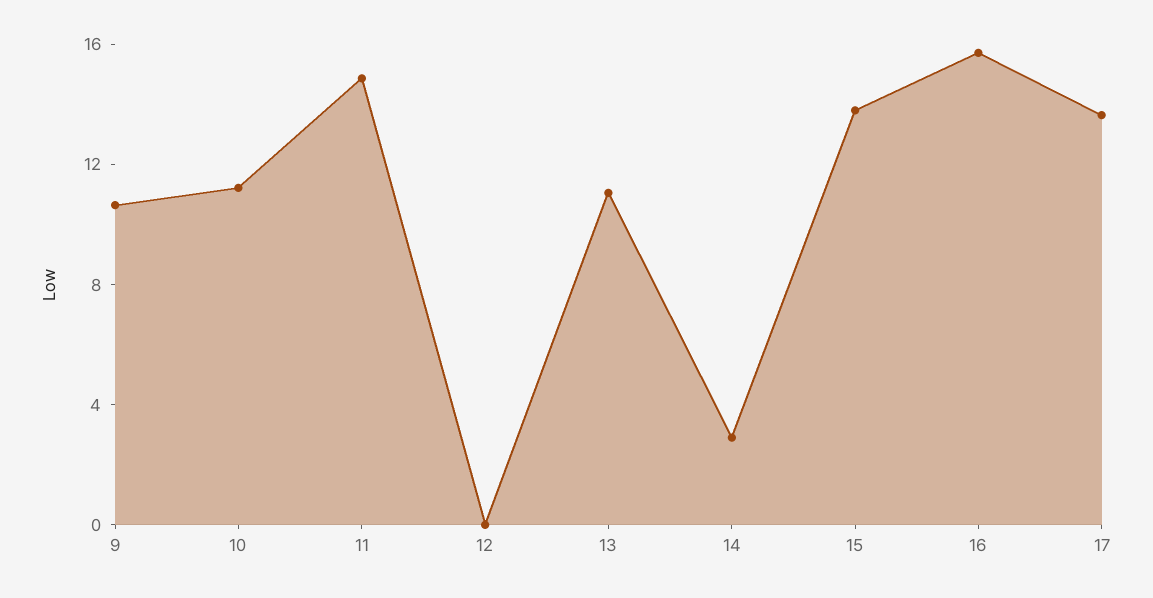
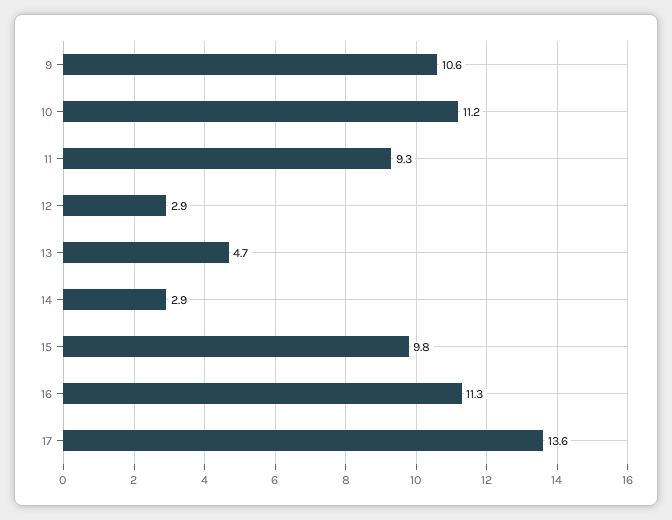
11: 15 -> 9.3
12: 0 -> 2.9
13: 11 -> 4.7
15: 14 -> 9.8
16: 16 -> 11.3

